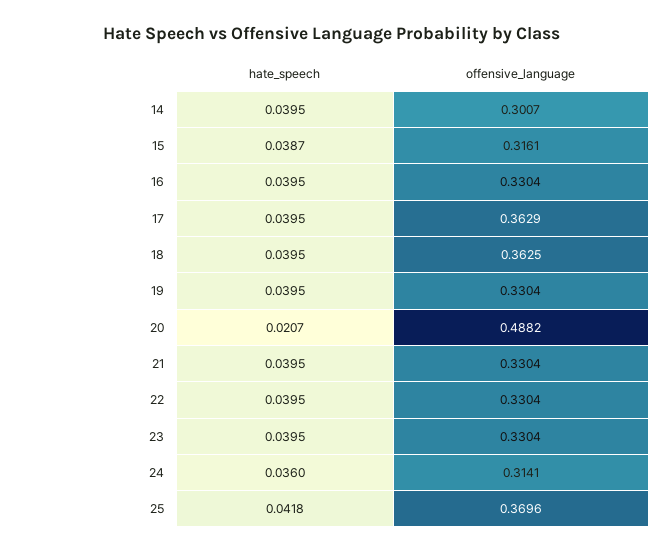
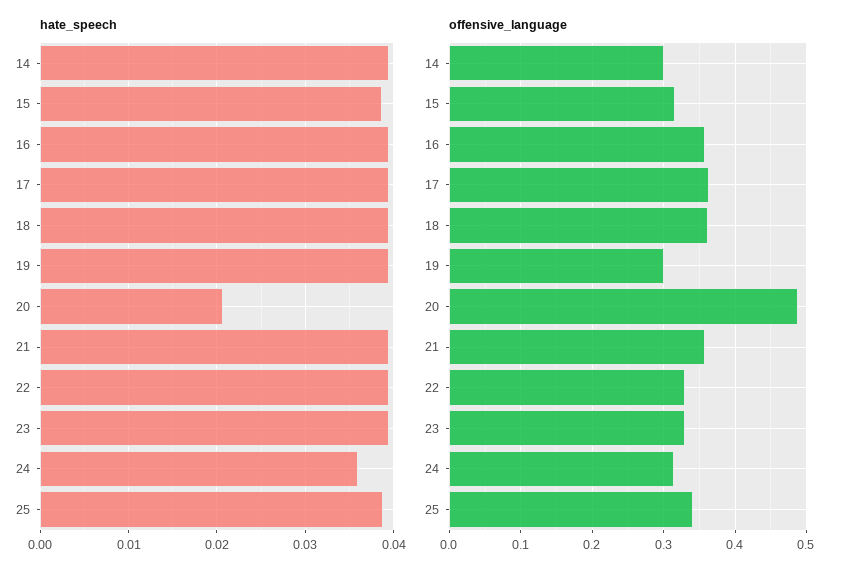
offensive_language, 16: 0.3304 -> 0.36
offensive_language, 19: 0.3304 -> 0.3
offensive_language, 21: 0.3304 -> 0.36
hate_speech, 25: 0.0418 -> 0.039
offensive_language, 25: 0.3696 -> 0.34

